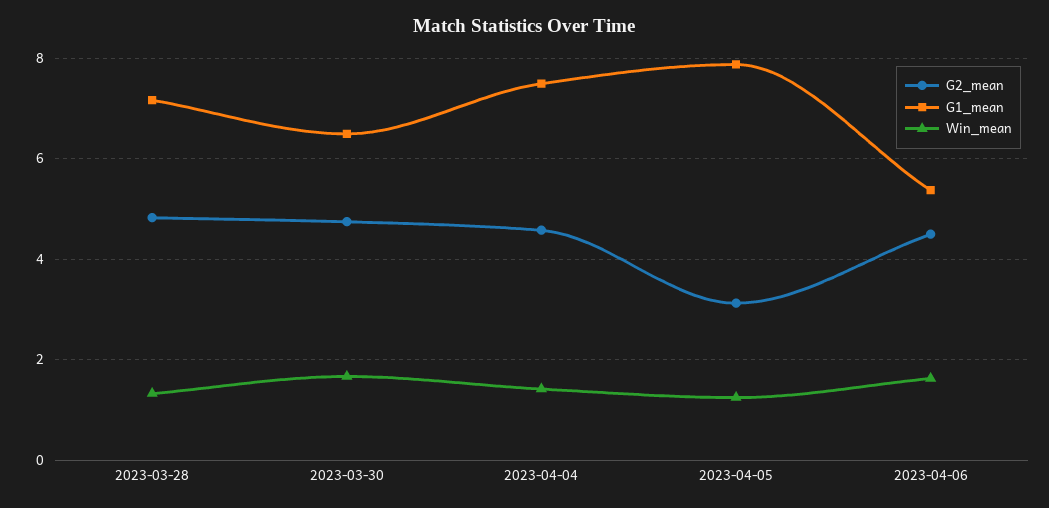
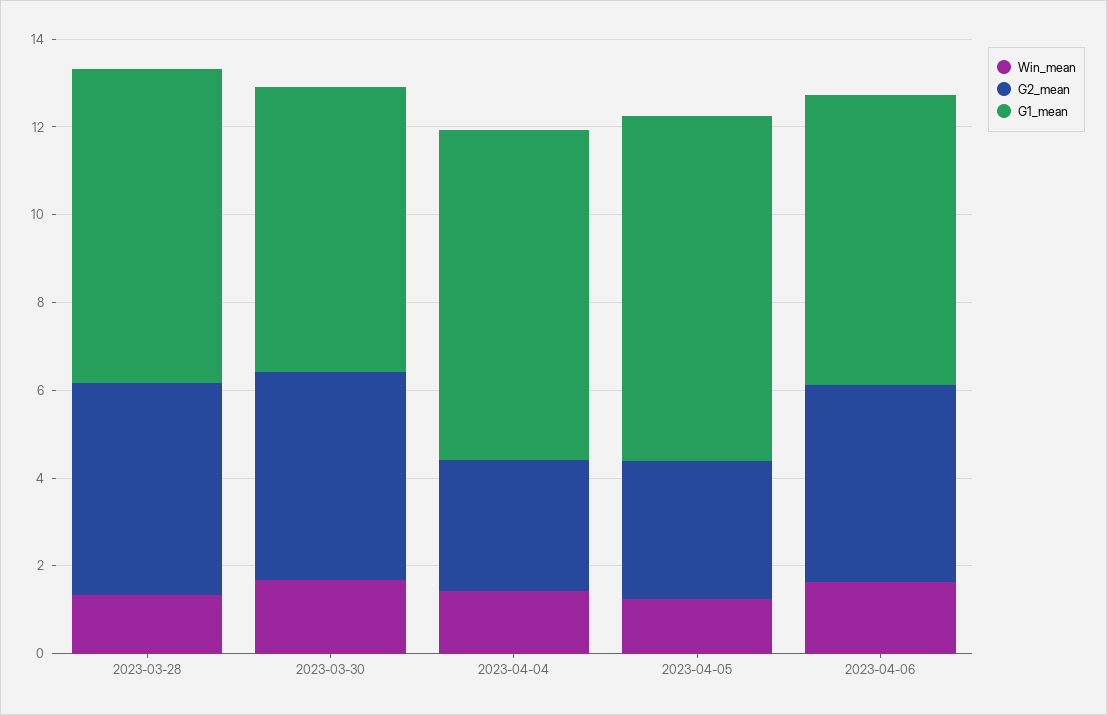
G2_mean, 2023-04-04: 4.6 -> 3
G1_mean, 2023-04-06: 5.4 -> 6.5

